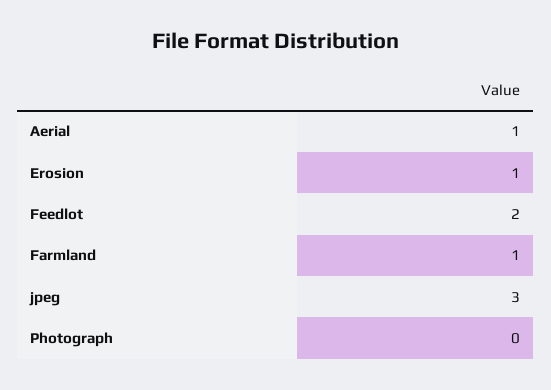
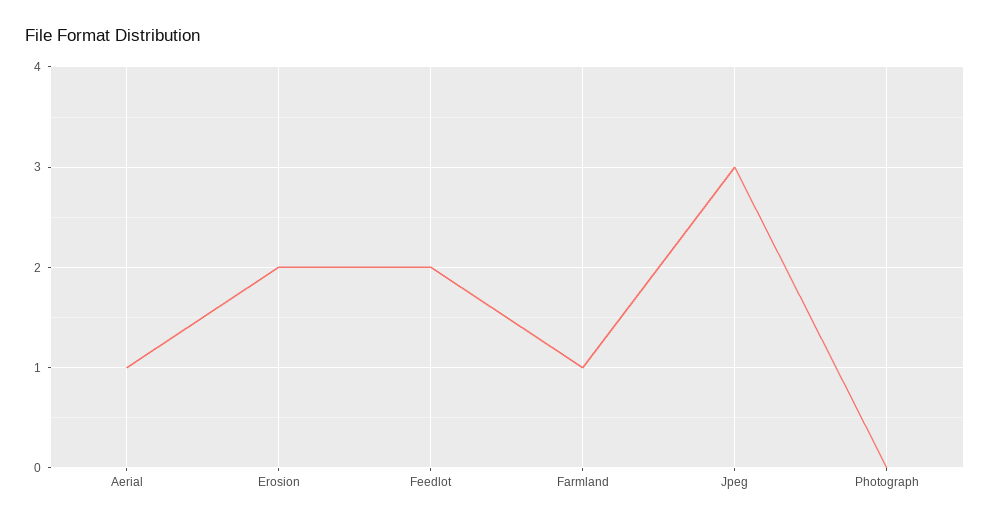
Erosion: 1 -> 2

